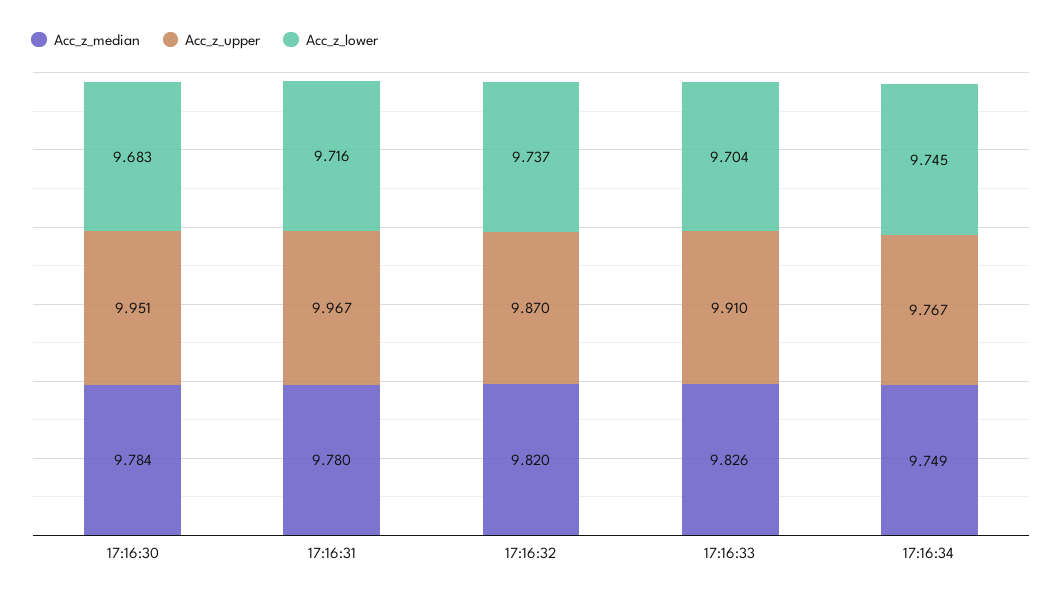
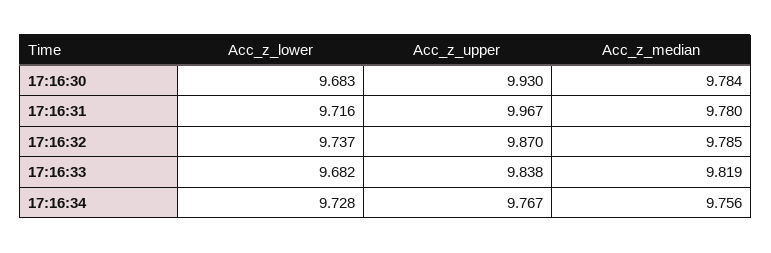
Acc_z_upper, 17:16:30: 9.951 -> 9.93
Acc_z_median, 17:16:32: 9.82 -> 9.785
Acc_z_median, 17:16:33: 9.826 -> 9.819
Acc_z_upper, 17:16:33: 9.91 -> 9.838
Acc_z_lower, 17:16:33: 9.704 -> 9.682
Acc_z_median, 17:16:34: 9.749 -> 9.756
Acc_z_lower, 17:16:34: 9.745 -> 9.728

